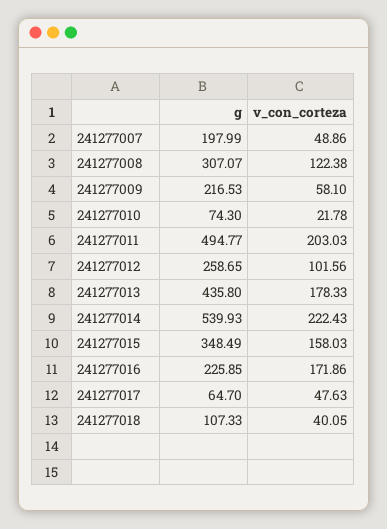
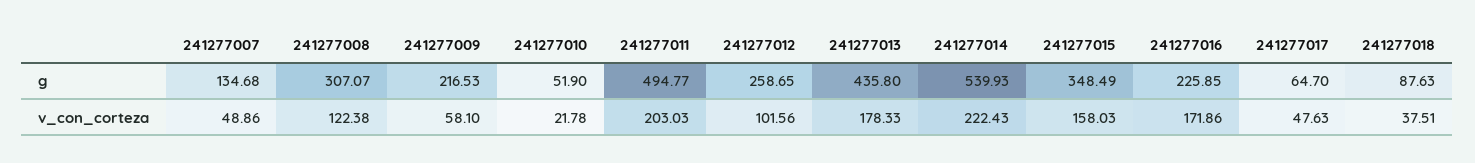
g, 241277007: 197.99 -> 134.68
g, 241277010: 74.3 -> 51.9
g, 241277018: 107.33 -> 87.63
v_con_corteza, 241277018: 40.05 -> 37.51

